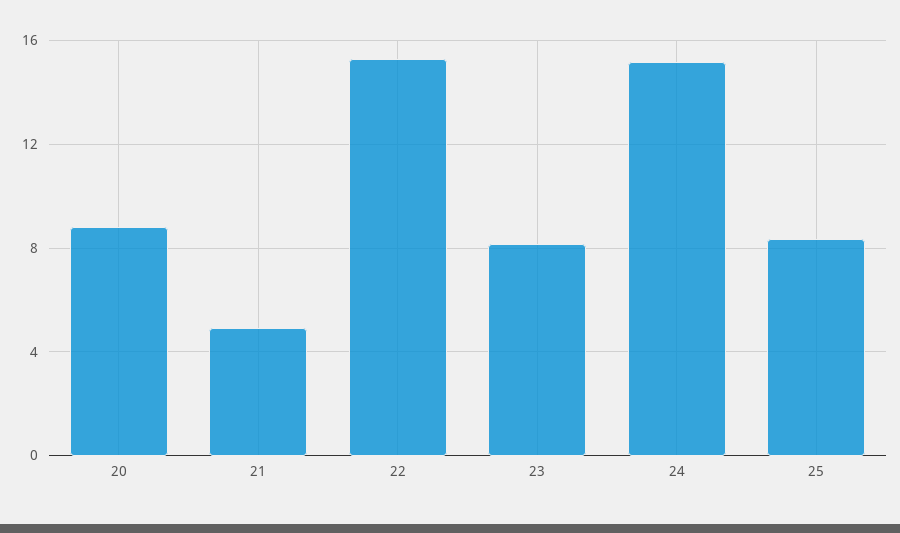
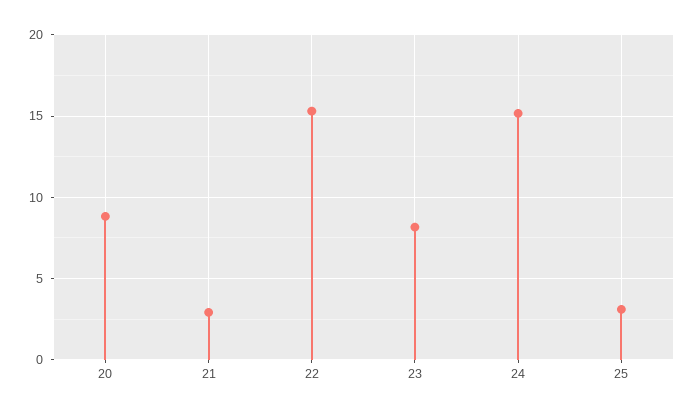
21: 5 -> 3
25: 8.5 -> 3

